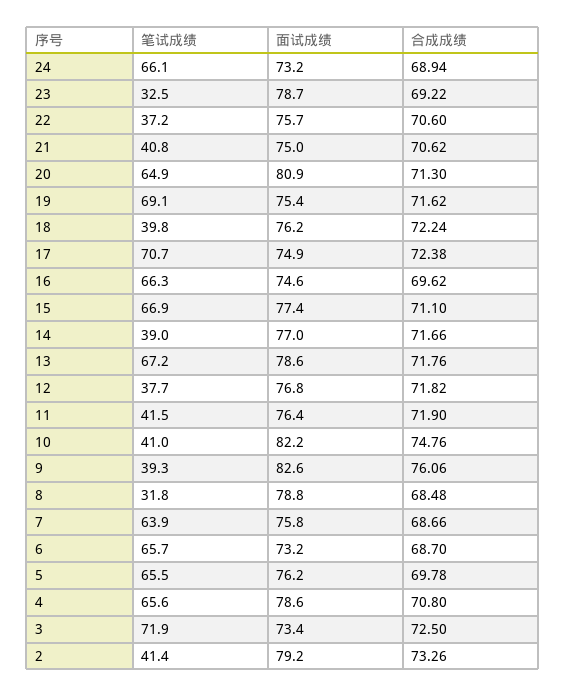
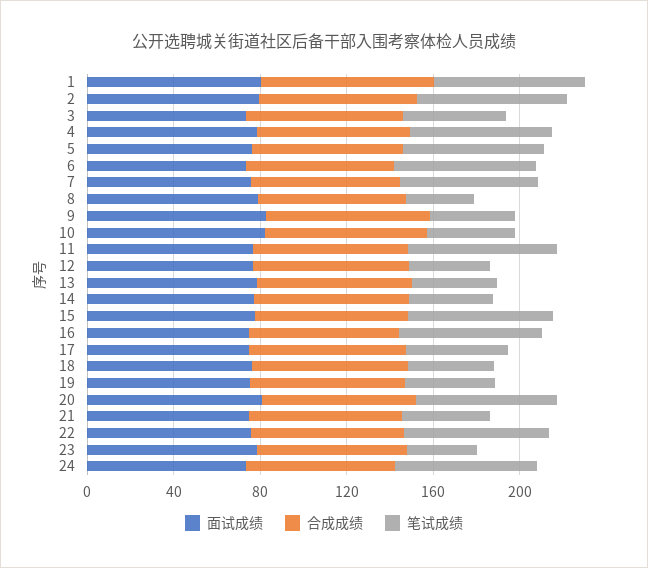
笔试成绩, 22: 37.2 -> 70
笔试成绩, 19: 69.1 -> 40
笔试成绩, 17: 70.7 -> 50
笔试成绩, 13: 67.2 -> 40
笔试成绩, 11: 41.5 -> 70
笔试成绩, 3: 71.9 -> 50
笔试成绩, 2: 41.4 -> 70
面试成绩, 1: none -> 80
合成成绩, 1: none -> 80
笔试成绩, 1: none -> 70

